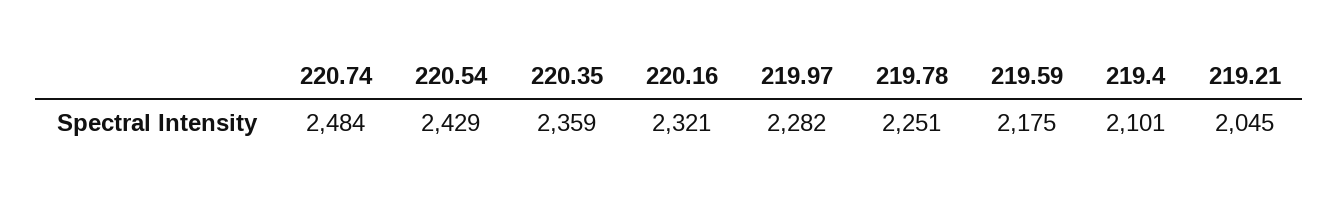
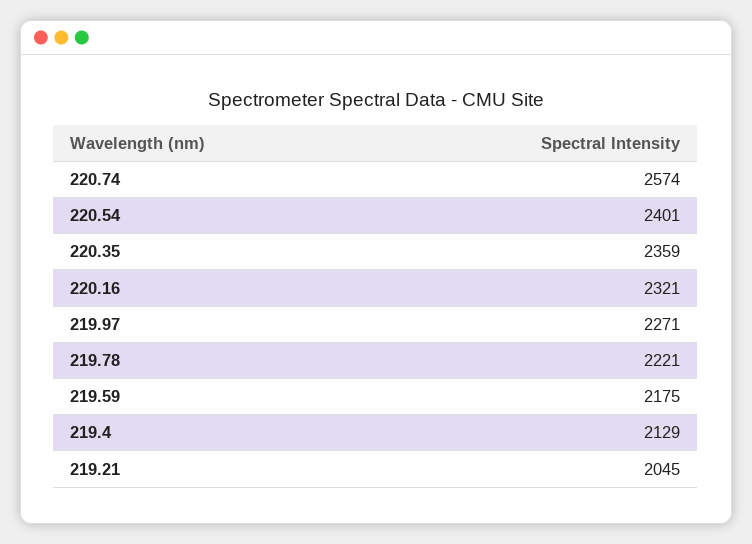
220.74: 2484 -> 2574
220.54: 2429 -> 2401
219.97: 2282 -> 2271
219.78: 2251 -> 2221
219.4: 2101 -> 2129

